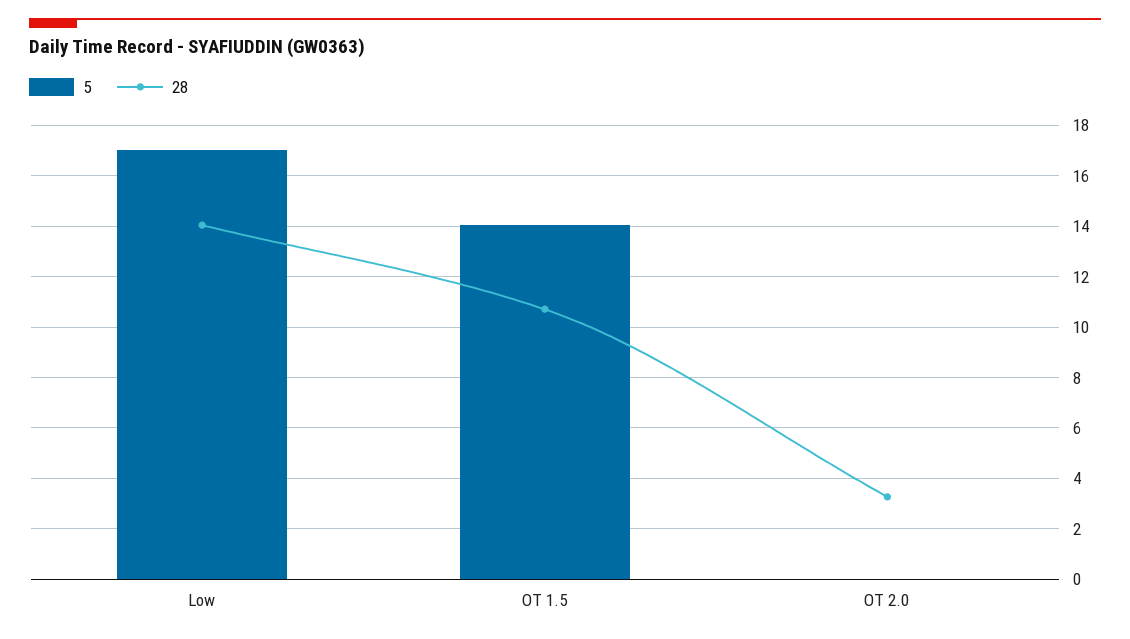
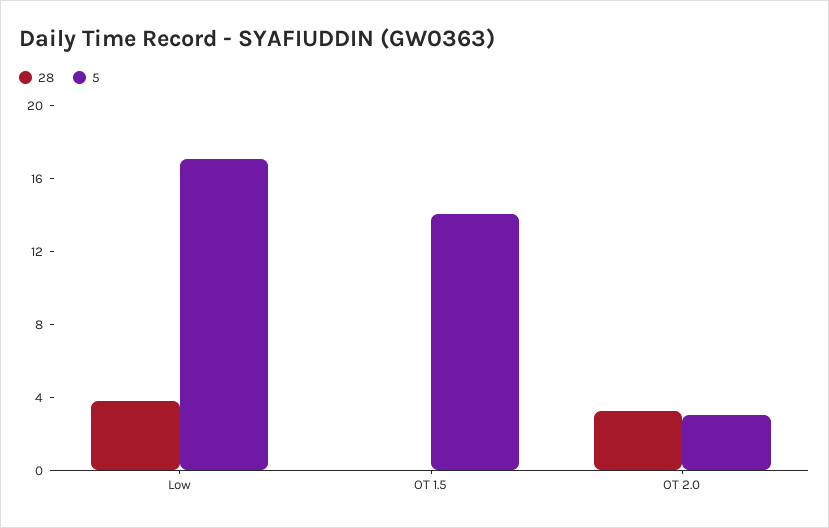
28, Low: 14 -> 4
28, OT 1.5: 10.75 -> 0
5, OT 2.0: 0 -> 3

